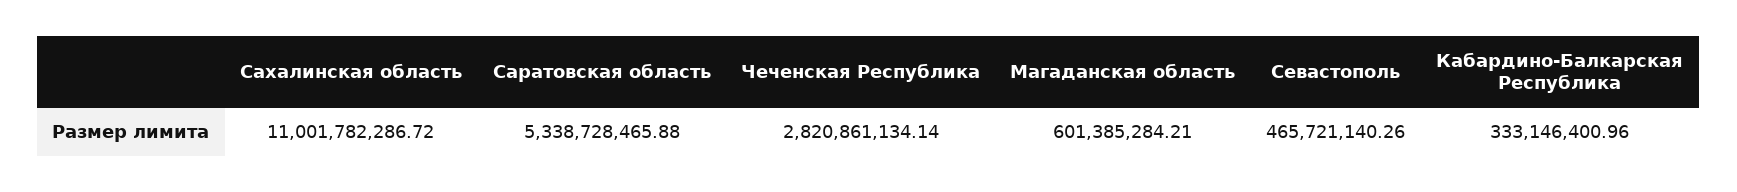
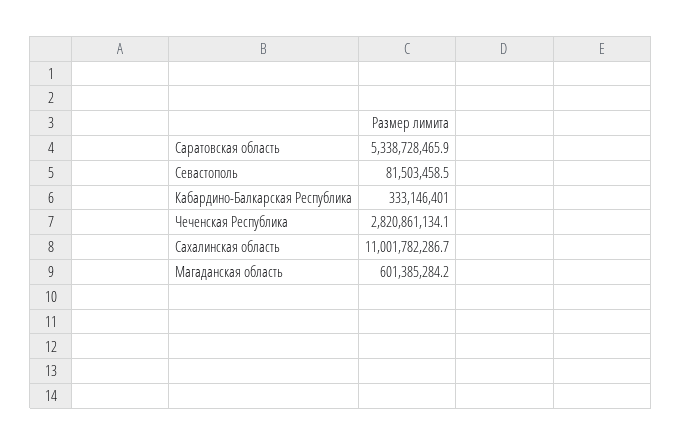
Севастополь: 465721140.26 -> 81503458.5

